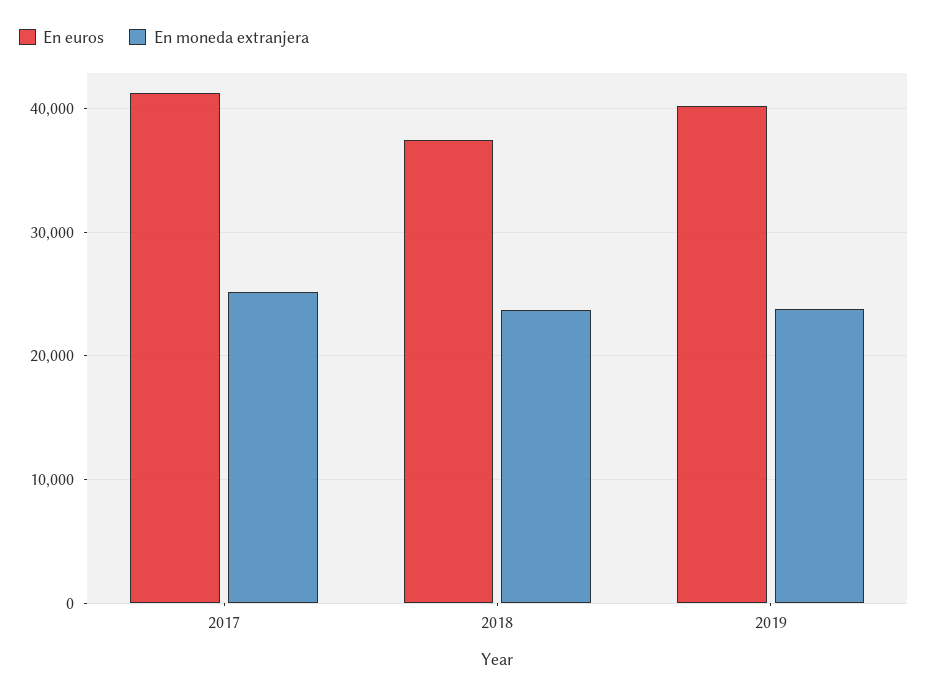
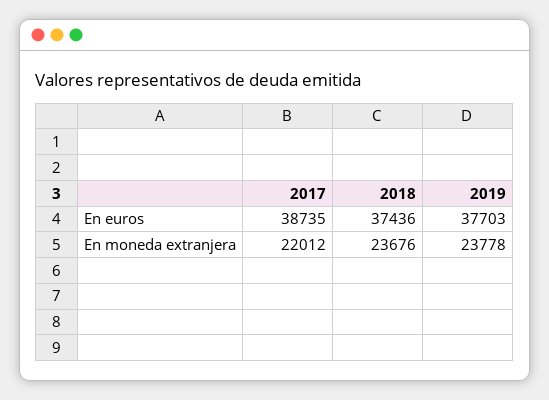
En euros, 2017: 41000 -> 38735
En moneda extranjera, 2017: 25000 -> 22012
En euros, 2019: 40000 -> 37703

